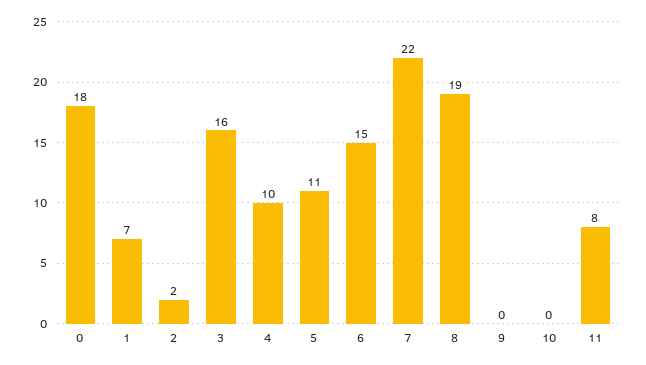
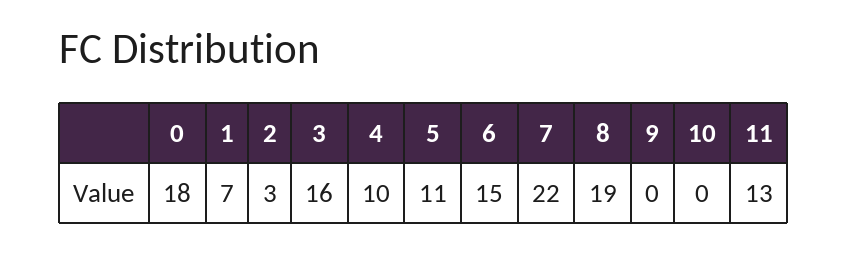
2: 2 -> 3
11: 8 -> 13

